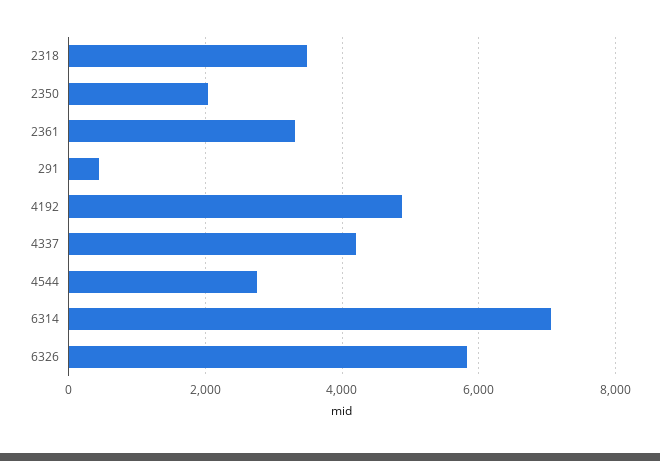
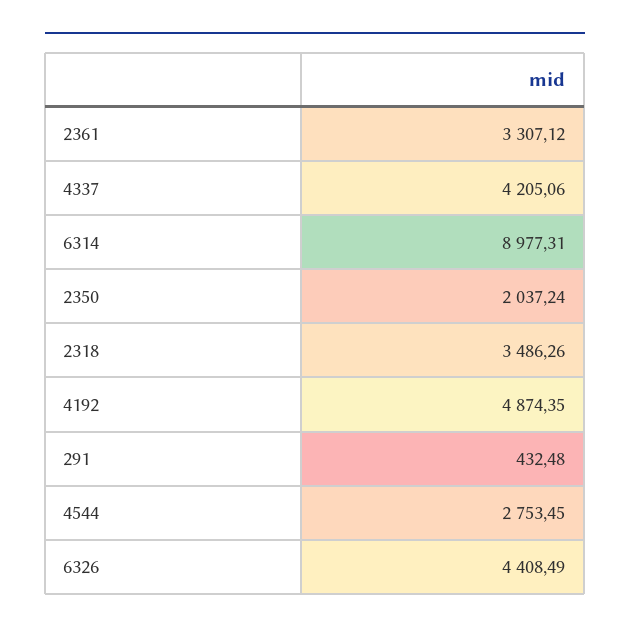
6314: 7000 -> 8977.31
6326: 5800 -> 4408.49

